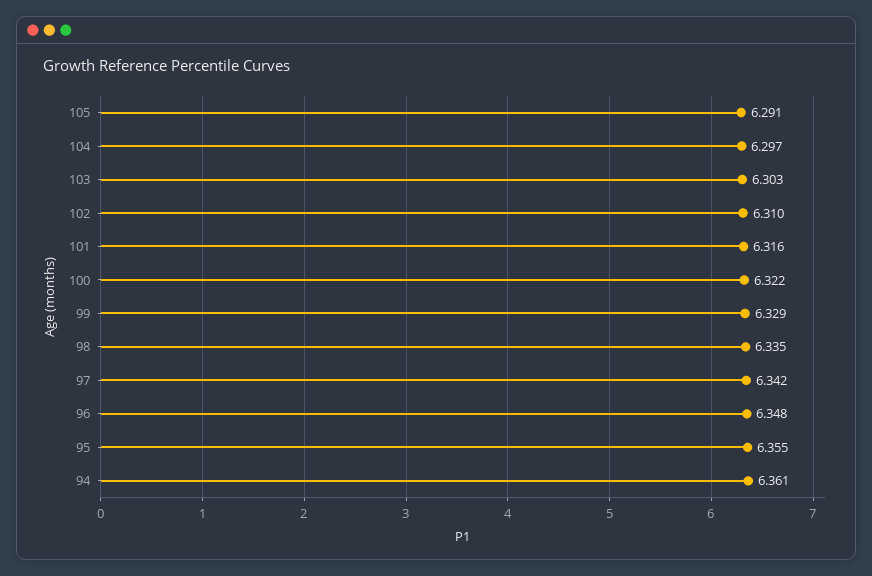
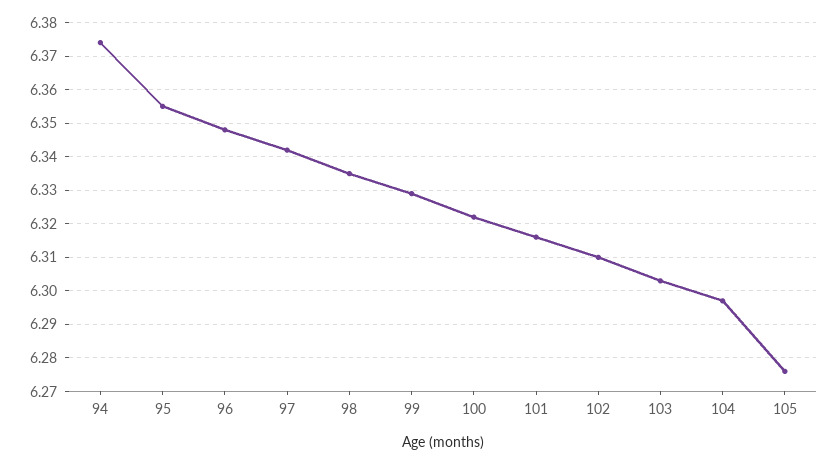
105: 6.291 -> 6.275
94: 6.361 -> 6.375

